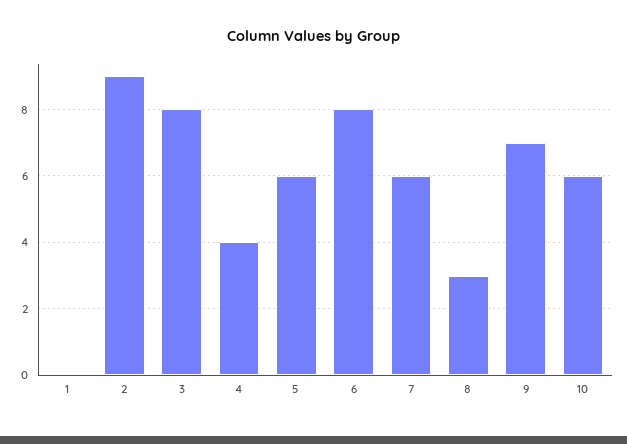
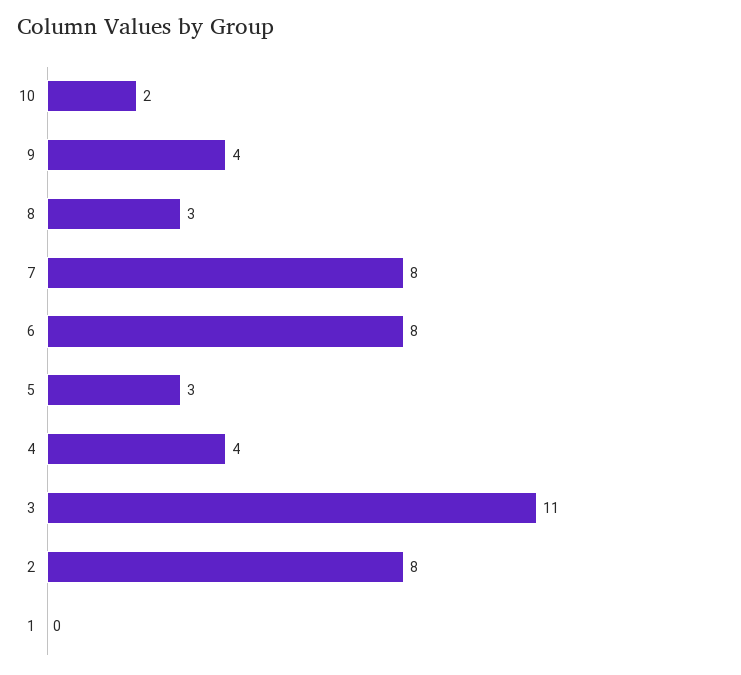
2: 9 -> 8
3: 8 -> 11
5: 6 -> 3
7: 6 -> 8
9: 7 -> 4
10: 6 -> 2

